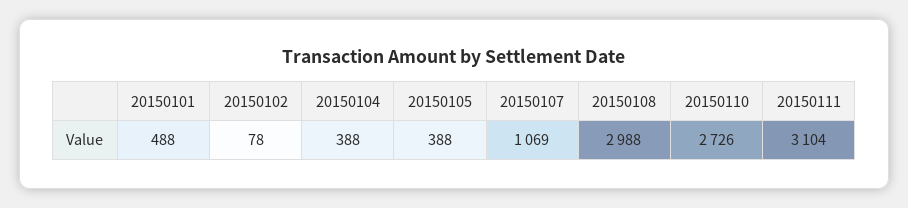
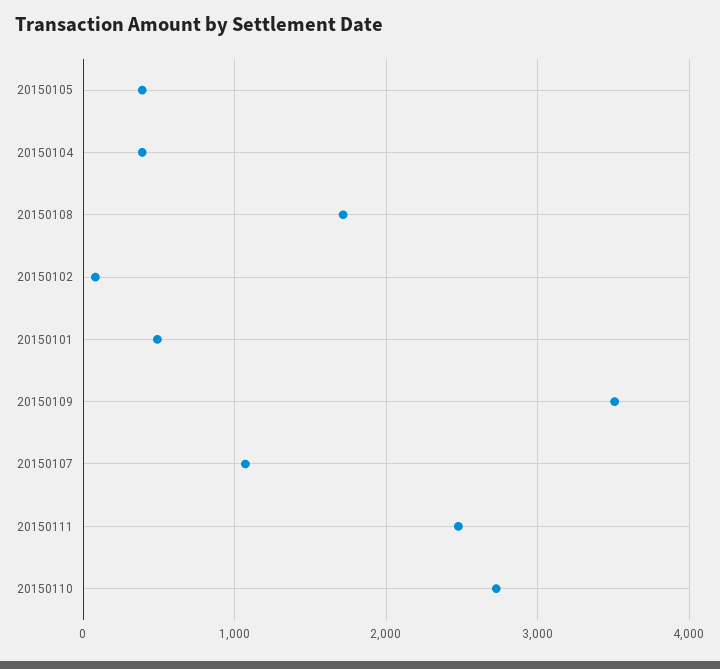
20150108: 2988 -> 1700
20150111: 3104 -> 2500
20150109: none -> 3500

